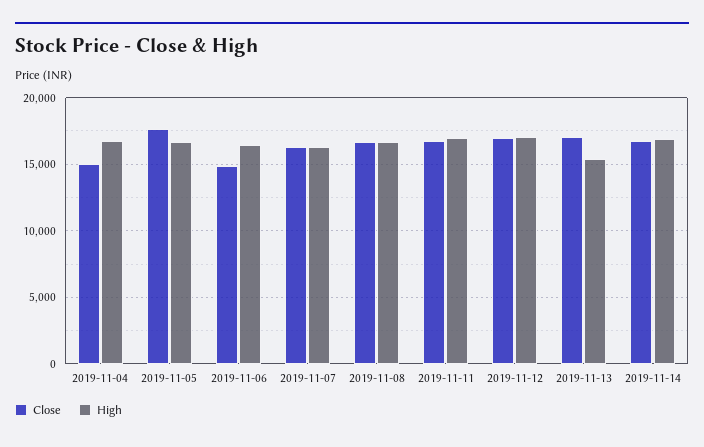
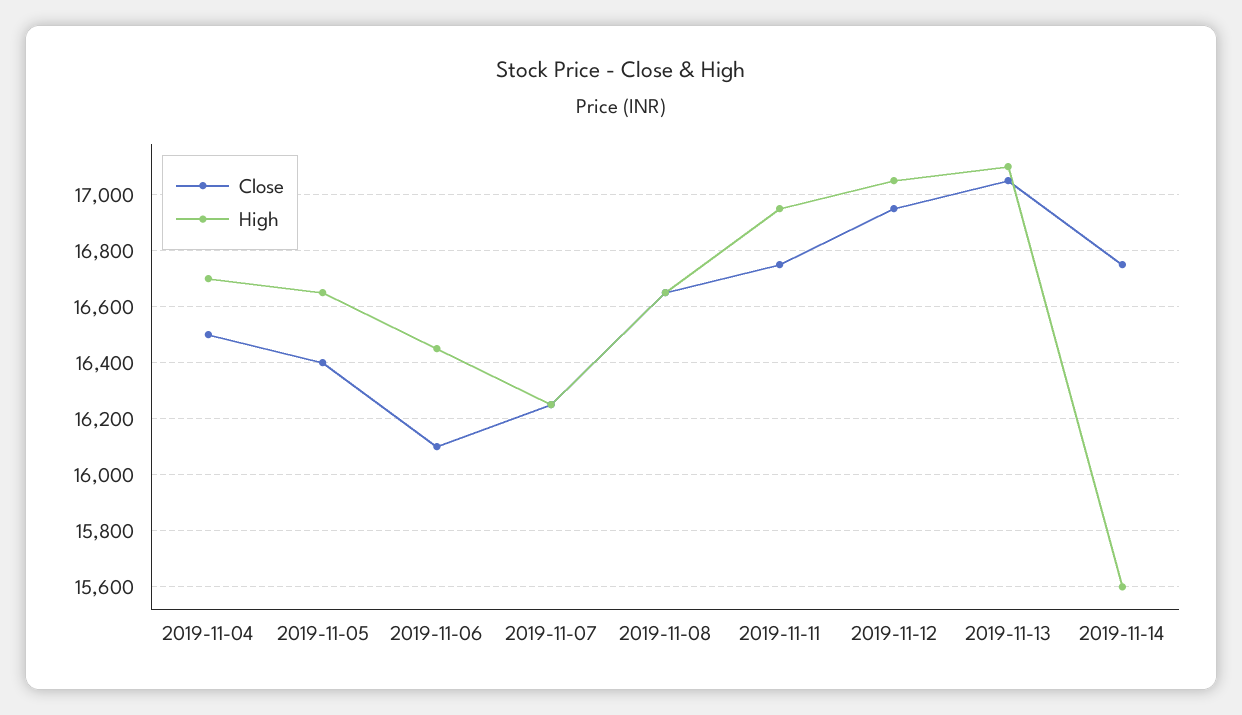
Close, 2019-11-04: 15000 -> 16500
Close, 2019-11-05: 17500 -> 16400
Close, 2019-11-06: 15000 -> 16100
High, 2019-11-13: 15500 -> 17100
High, 2019-11-14: 17000 -> 15600

